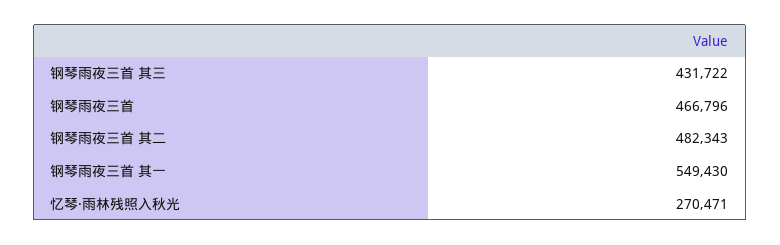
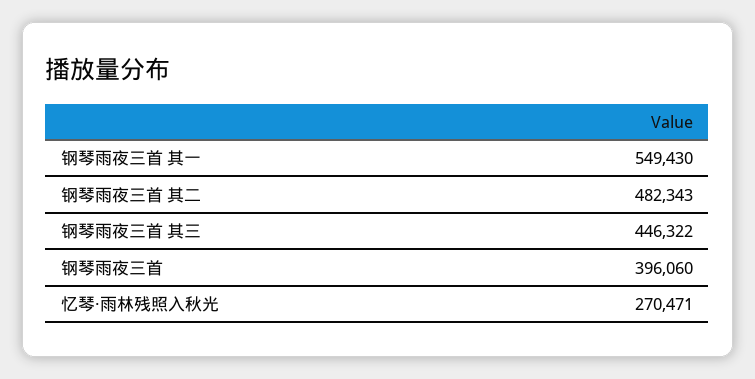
钢琴雨夜三首 其三: 431722 -> 446322
钢琴雨夜三首: 466796 -> 396060

